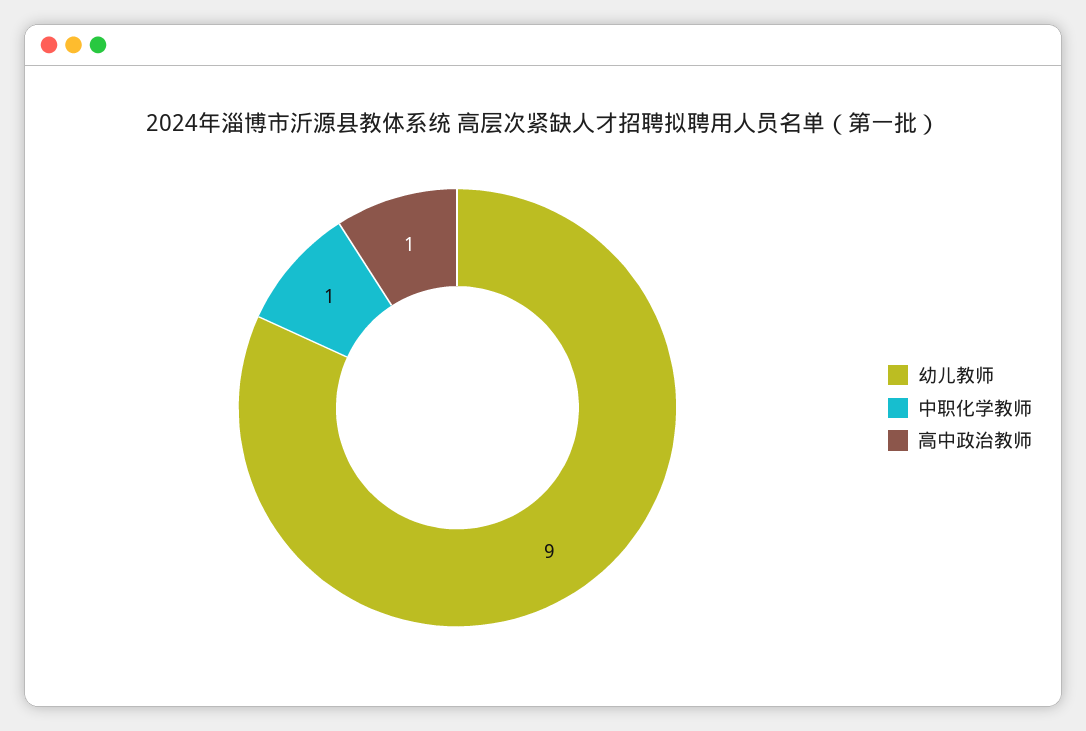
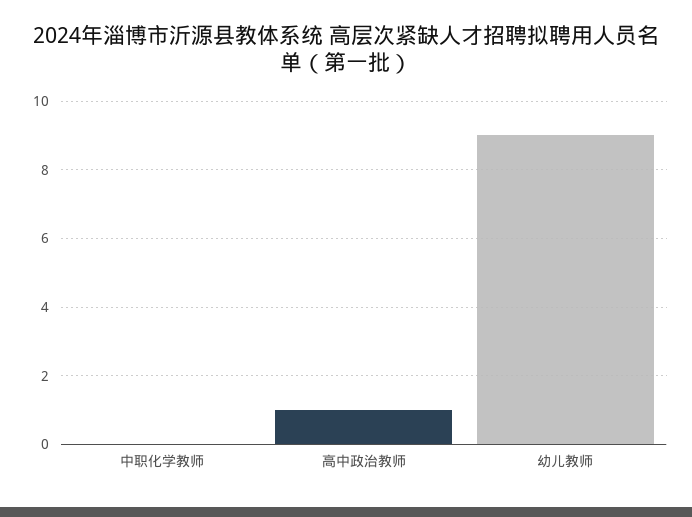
中职化学教师: 1 -> 0

